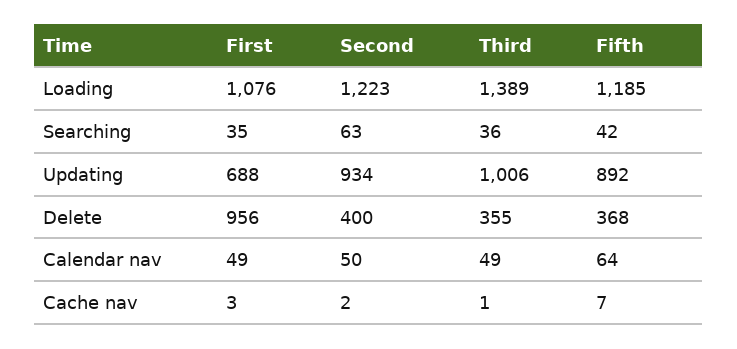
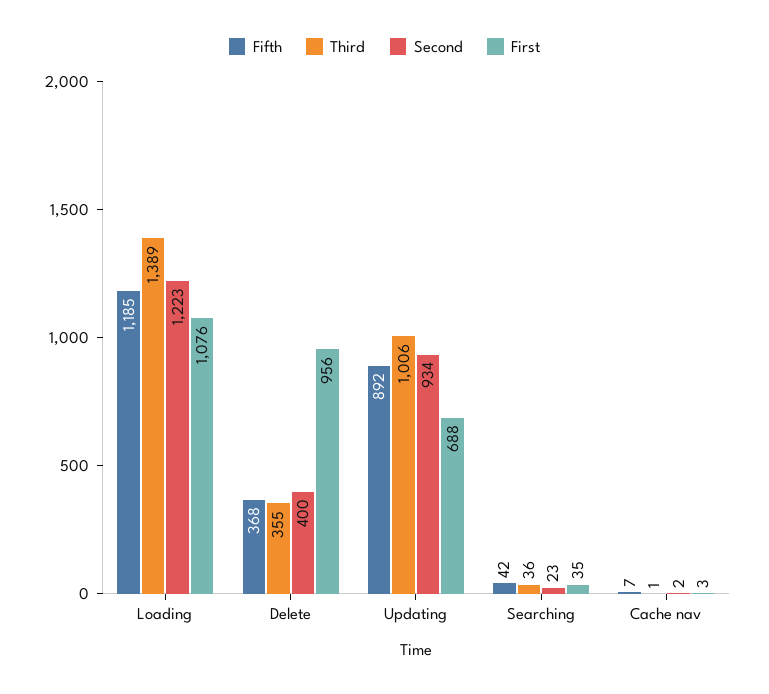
Second, Searching: 63 -> 23
First, Calendar nav: 49 -> none
Second, Calendar nav: 50 -> none
Third, Calendar nav: 49 -> none
Fifth, Calendar nav: 64 -> none

